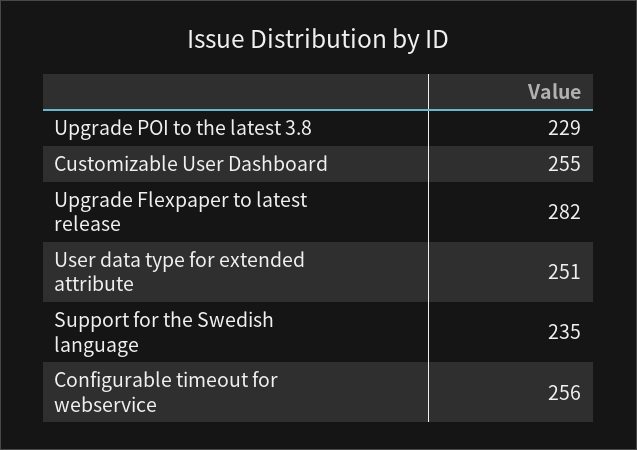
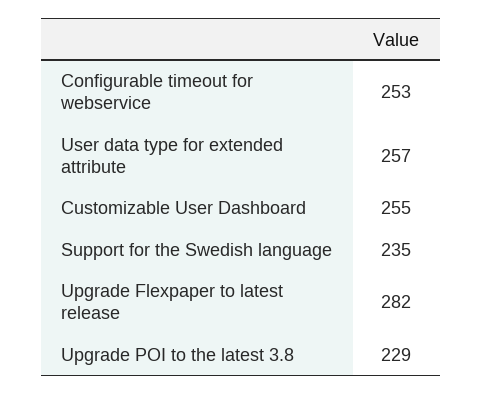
User data type for extended attribute: 251 -> 257
Configurable timeout for webservice: 256 -> 253

